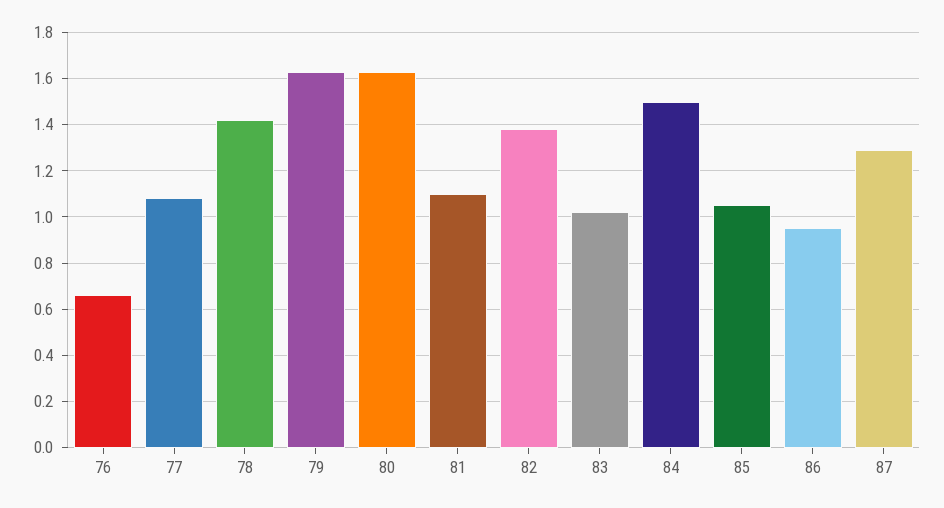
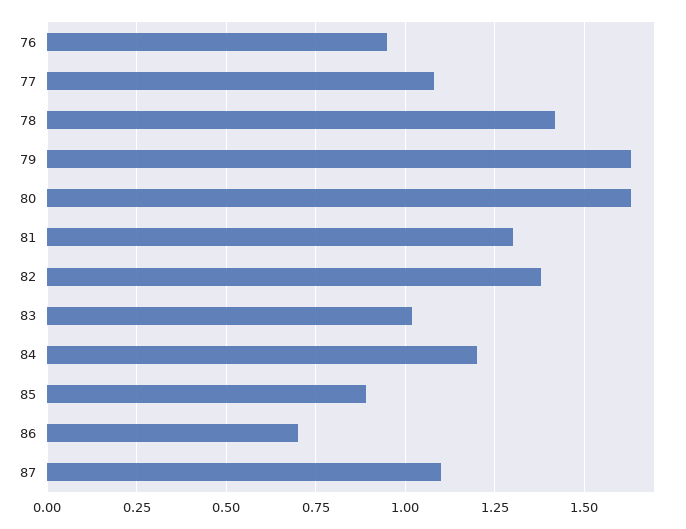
76: 0.65 -> 0.95
81: 1.1 -> 1.3
84: 1.5 -> 1.2
85: 1.05 -> 0.9
86: 0.95 -> 0.7
87: 1.3 -> 1.1

